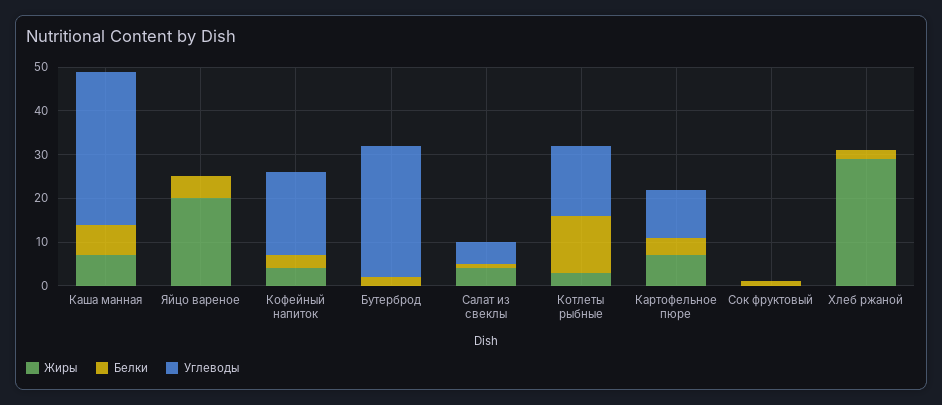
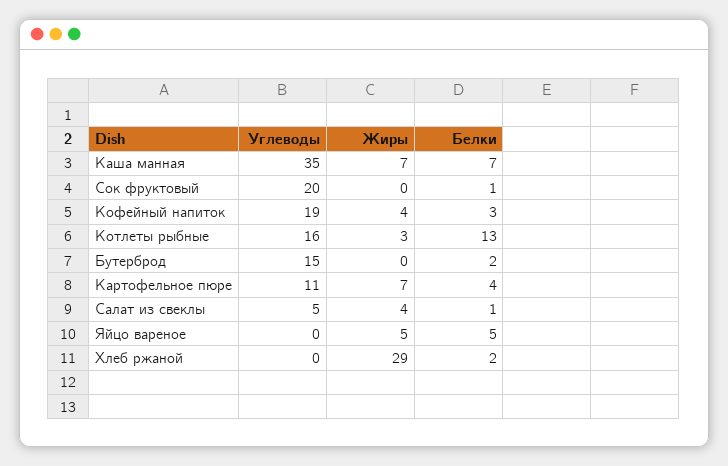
Жиры, Яйцо вареное: 20 -> 5
Углеводы, Бутерброд: 30 -> 15
Углеводы, Сок фруктовый: 0 -> 20

